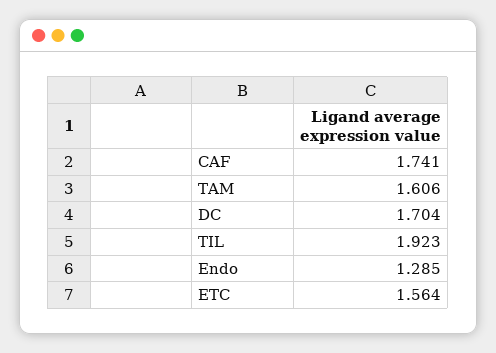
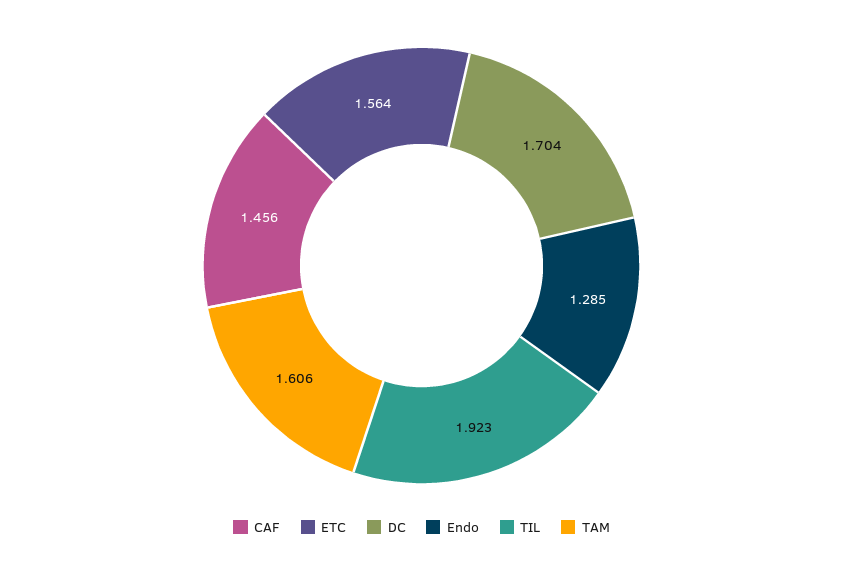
CAF: 1.741 -> 1.456

